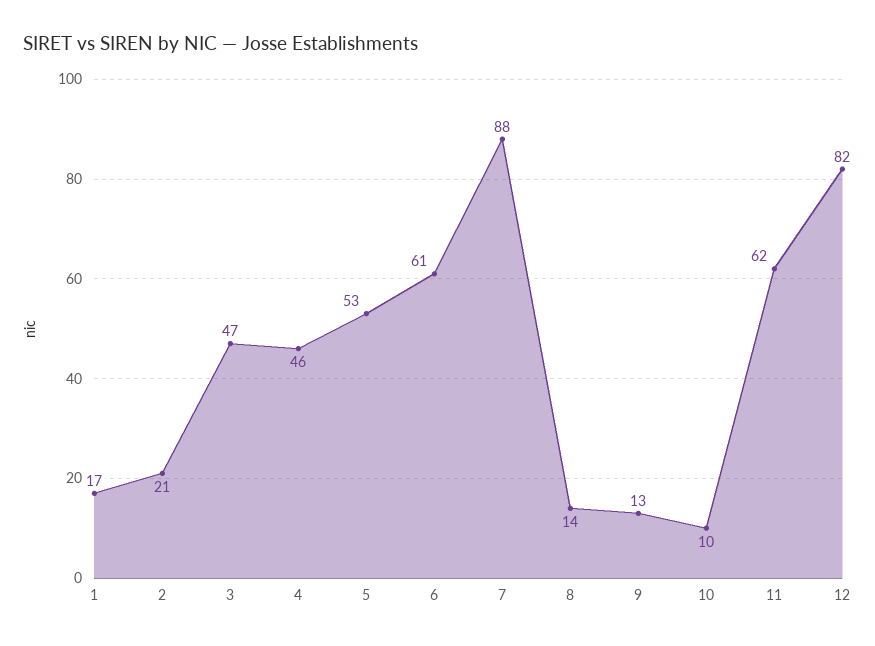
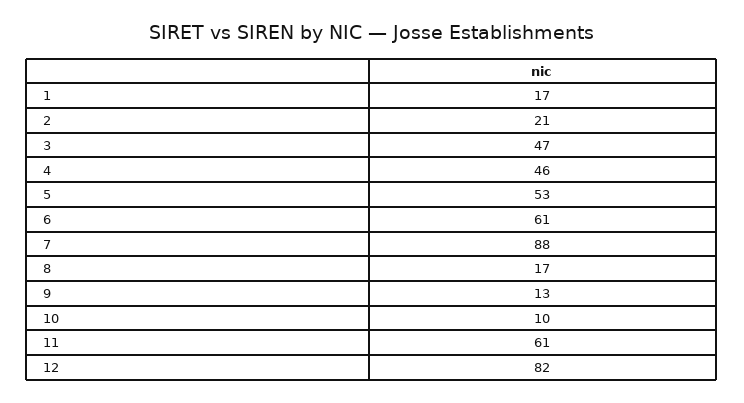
8: 14 -> 17
11: 62 -> 61

